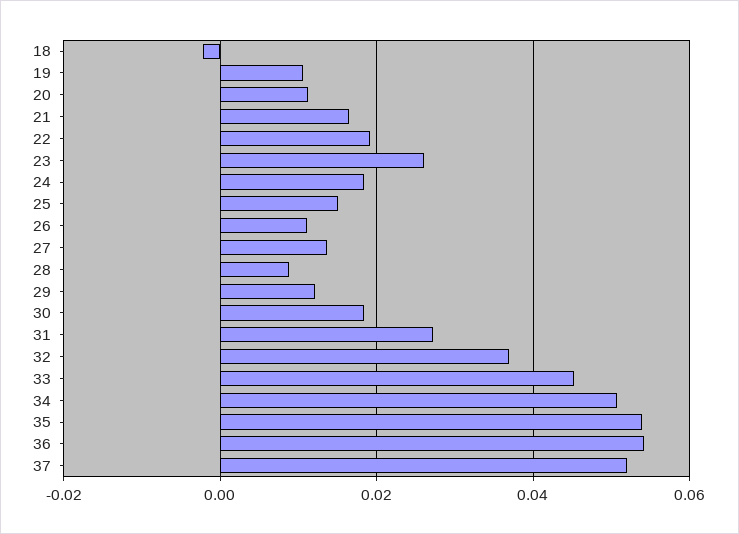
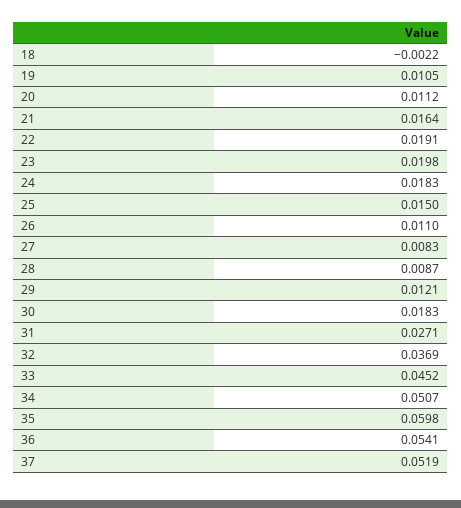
23: 0.026 -> 0.0198
27: 0.014 -> 0.0083
35: 0.054 -> 0.0598

